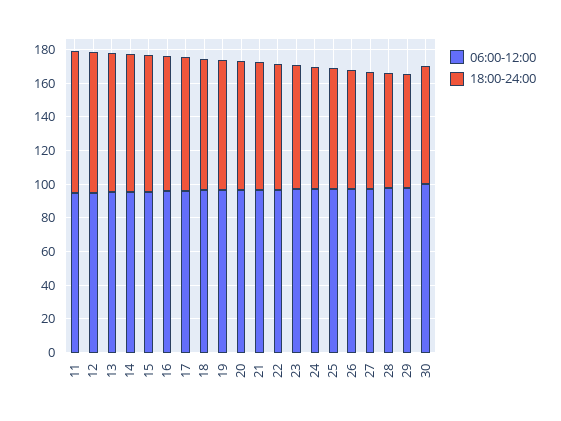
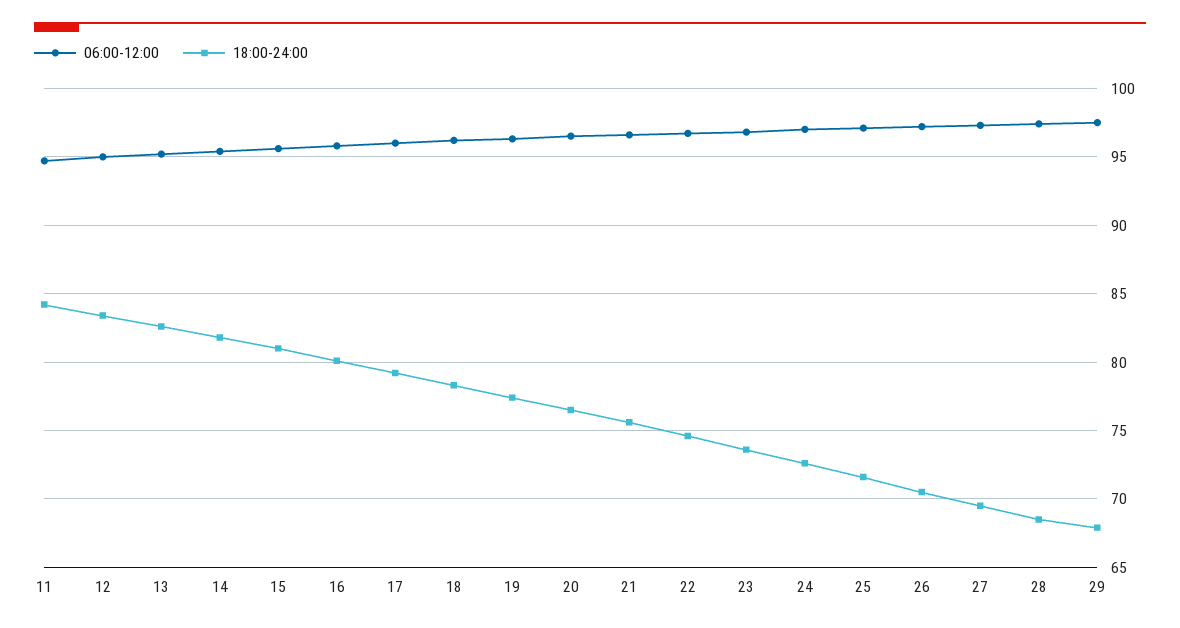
06:00-12:00, 30: 100 -> none
18:00-24:00, 30: 70 -> none

